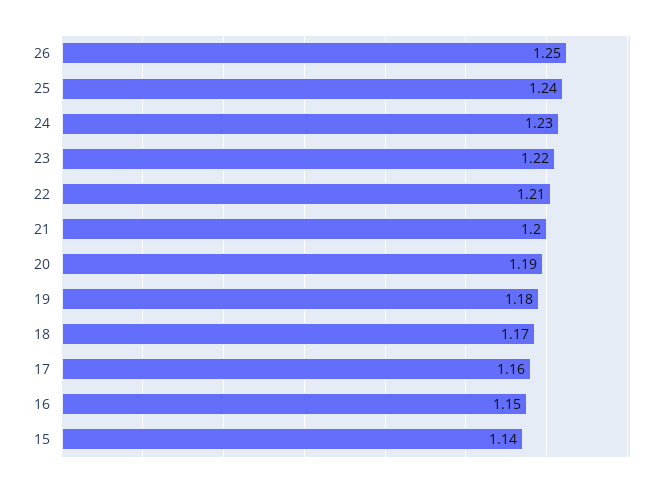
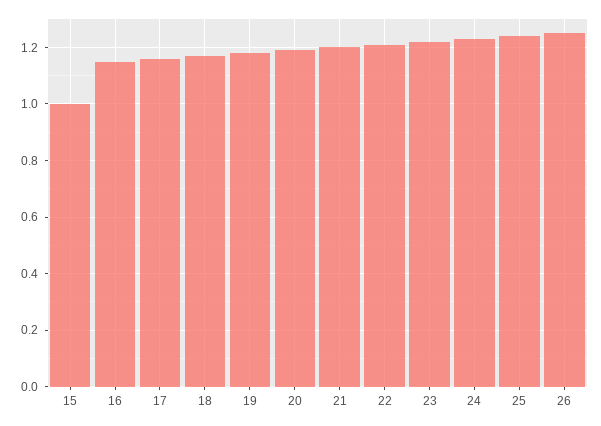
15: 1.14 -> 1

